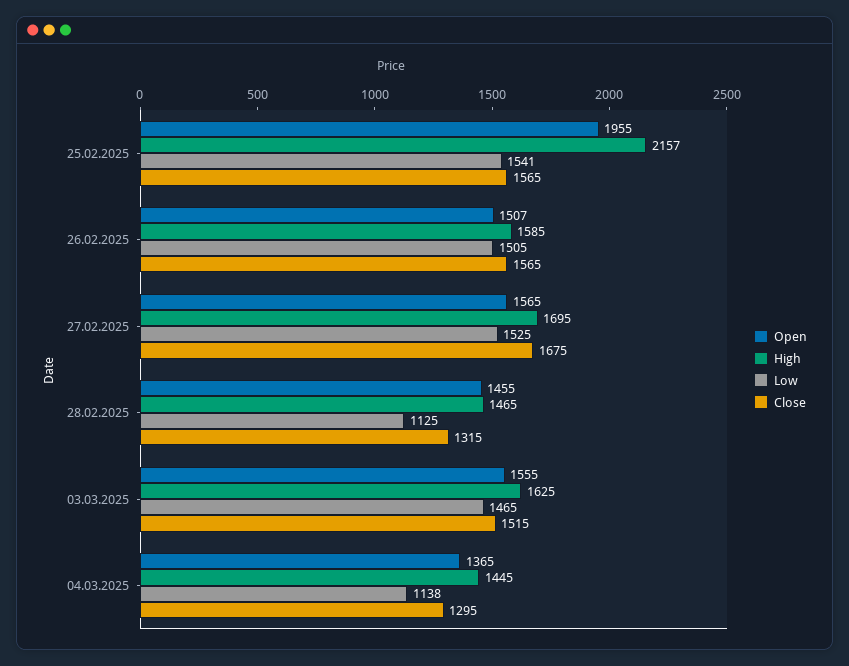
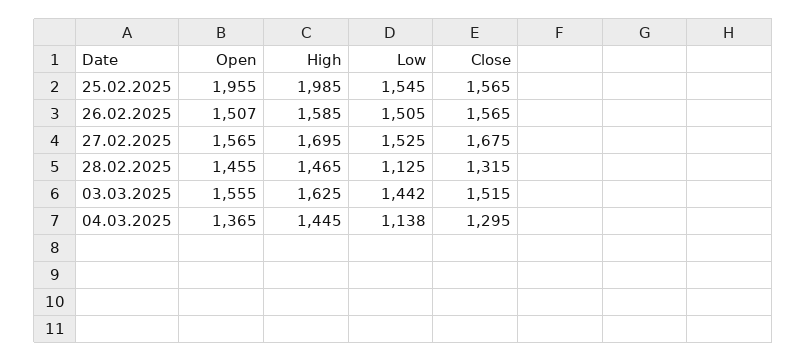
High, 25.02.2025: 2157 -> 1985
Low, 25.02.2025: 1541 -> 1545
Low, 03.03.2025: 1465 -> 1442

